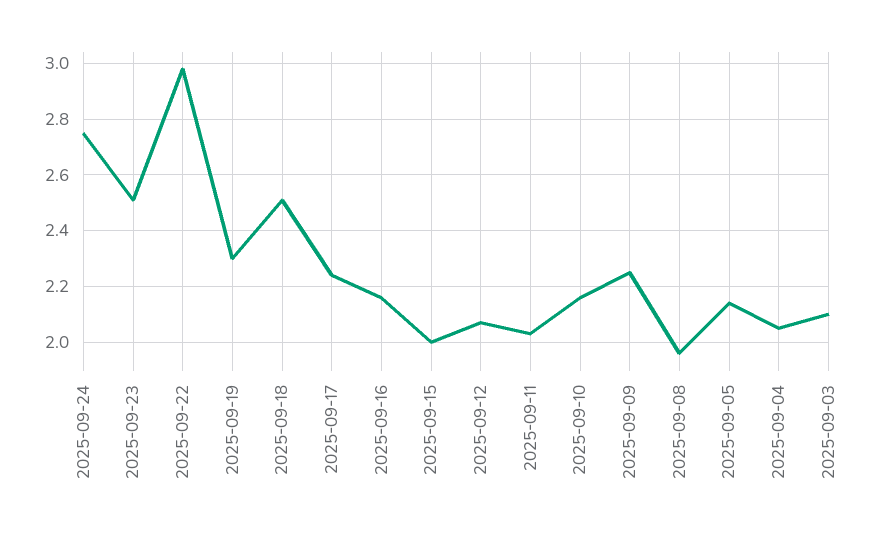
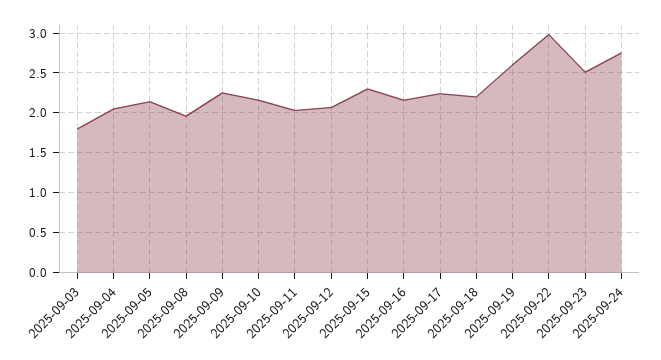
2025-09-19: 2.3 -> 2.6
2025-09-18: 2.5 -> 2.2
2025-09-15: 2 -> 2.3
2025-09-03: 2.1 -> 1.8

